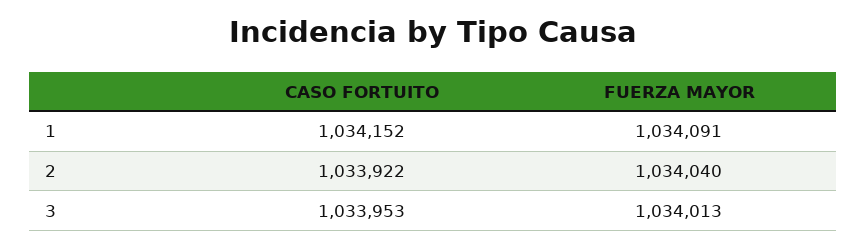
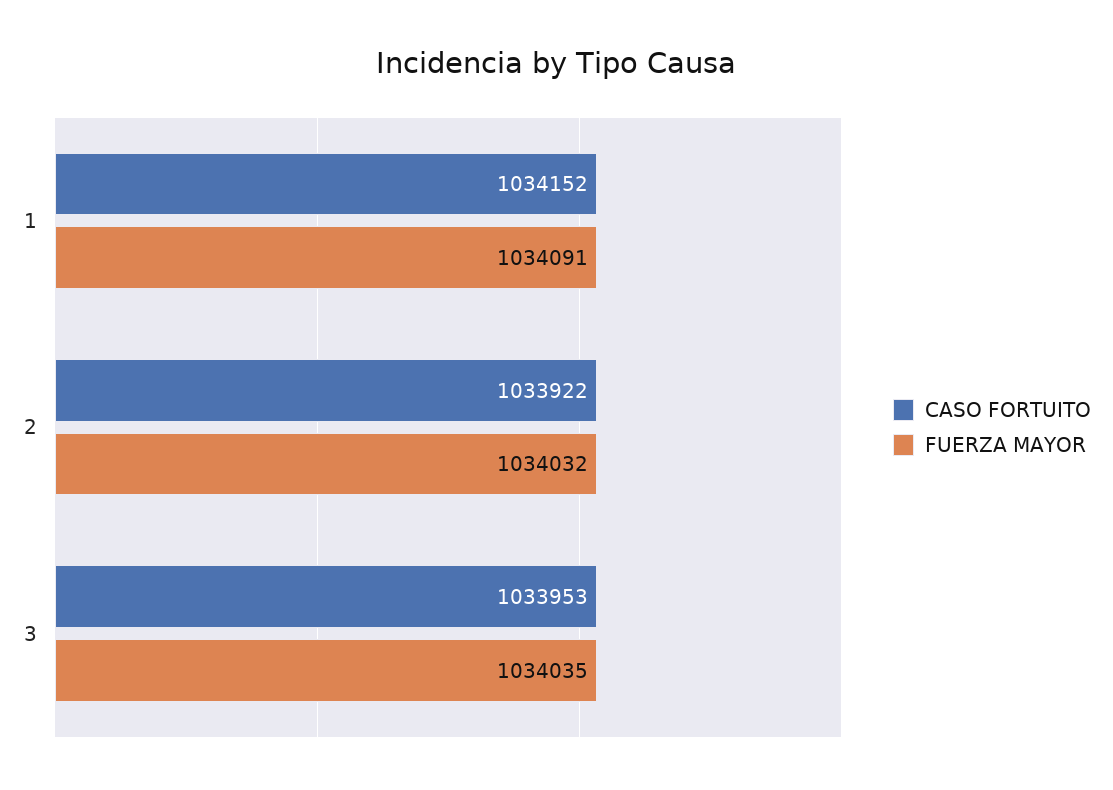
FUERZA MAYOR, 2: 1034040 -> 1034032
FUERZA MAYOR, 3: 1034013 -> 1034035

